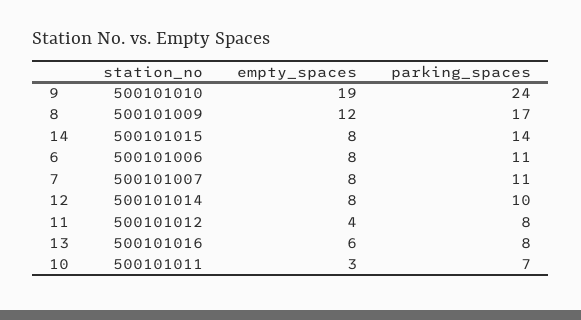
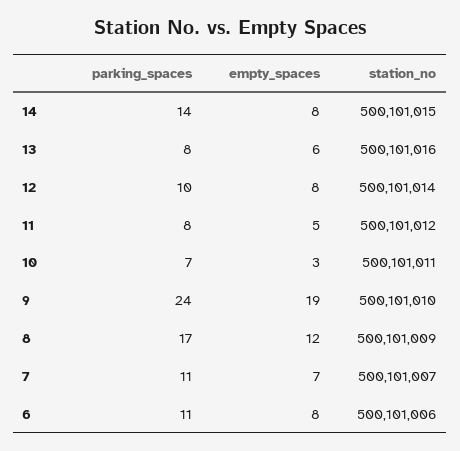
empty_spaces, 7: 8 -> 7
empty_spaces, 11: 4 -> 5

